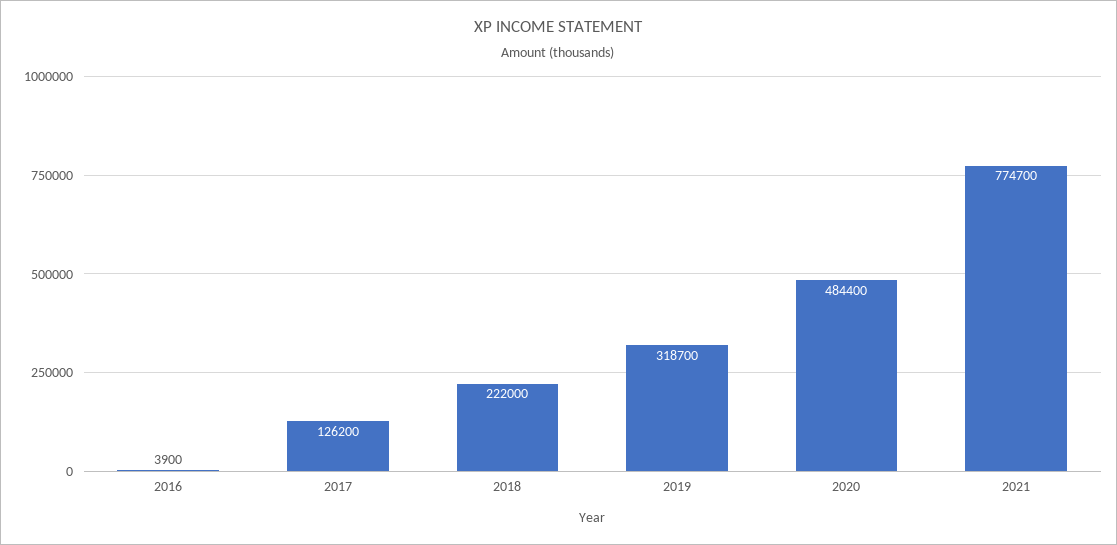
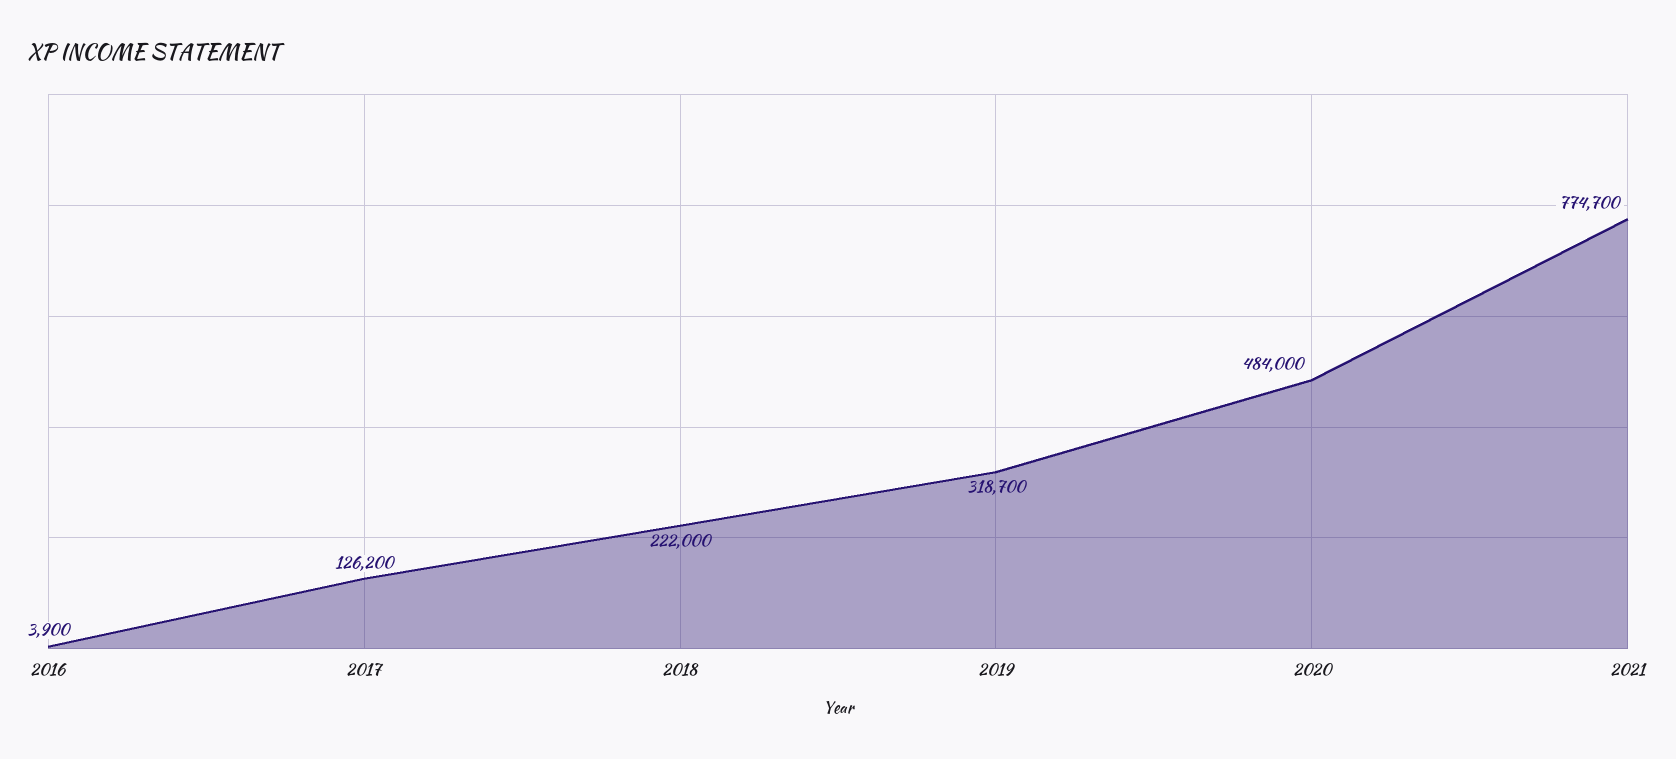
2020: 484400 -> 484000

